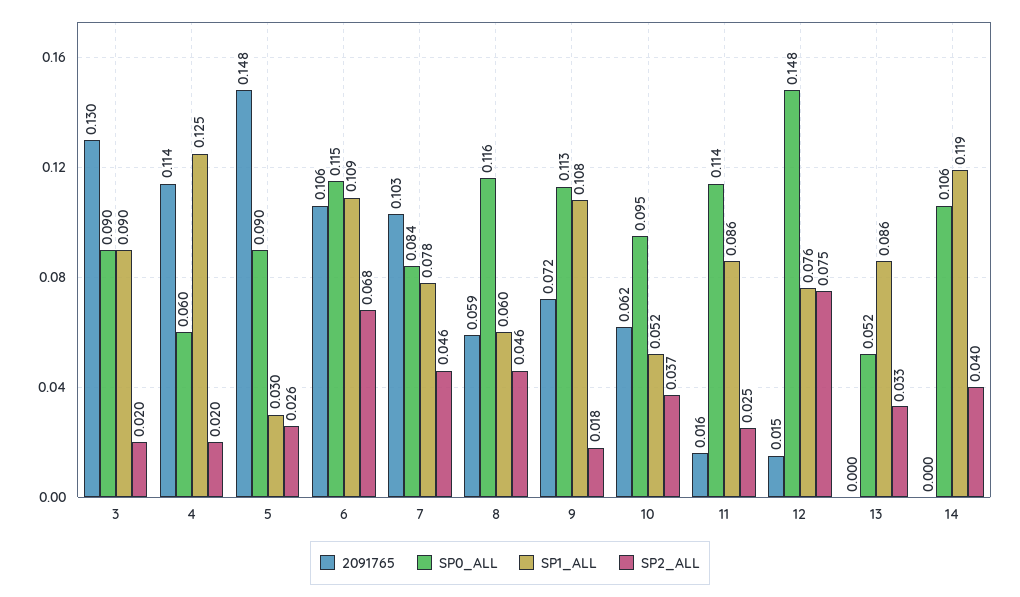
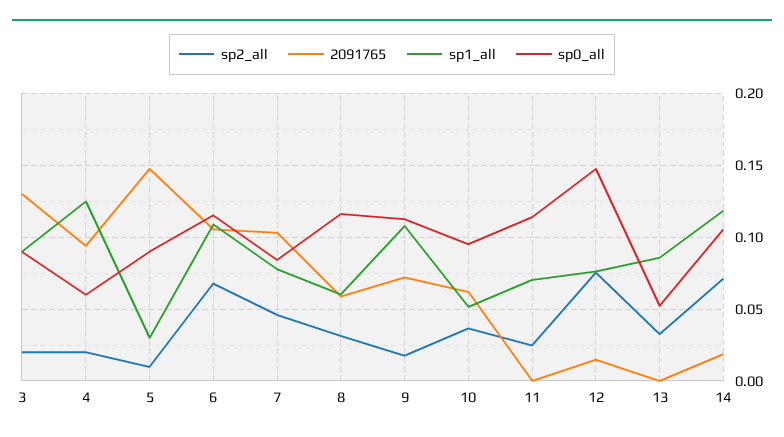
2091765, 4: 0.114 -> 0.095
SP2_ALL, 5: 0.026 -> 0.01
SP2_ALL, 8: 0.046 -> 0.03
2091765, 11: 0.016 -> 0
SP1_ALL, 11: 0.086 -> 0.07
2091765, 14: 0 -> 0.02
SP2_ALL, 14: 0.04 -> 0.07

